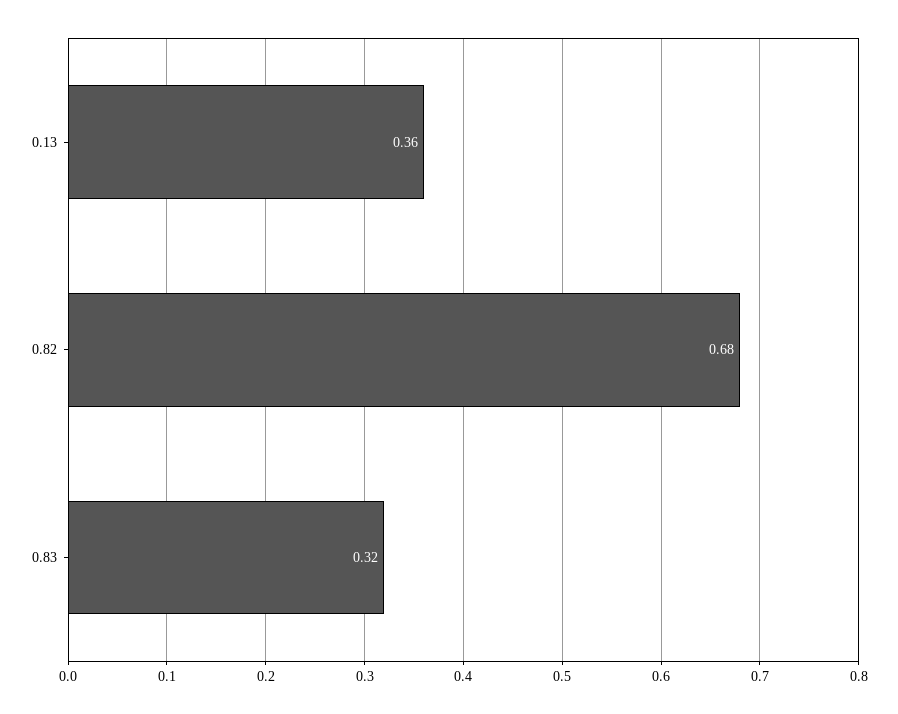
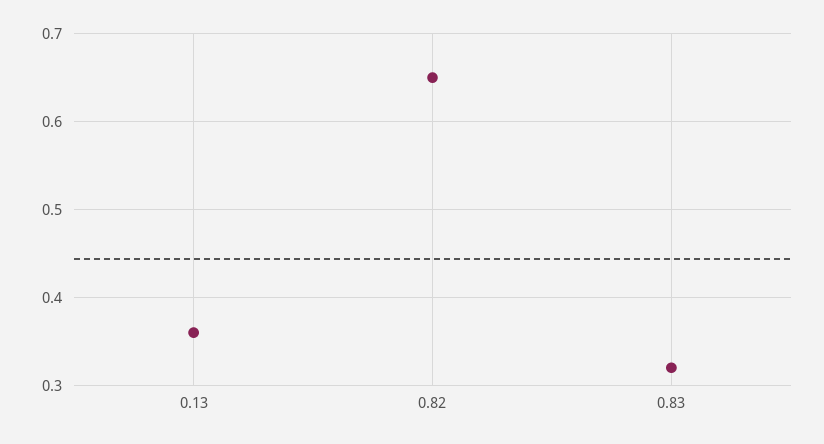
0.82: 0.68 -> 0.65

